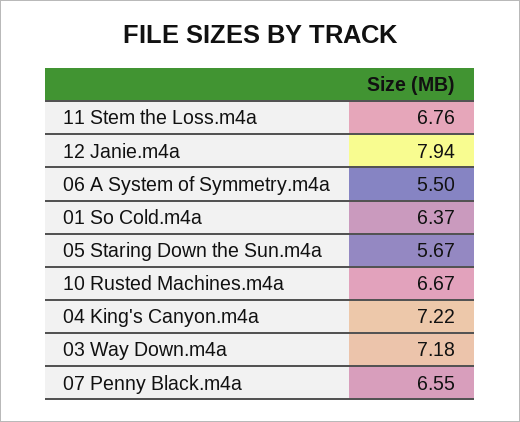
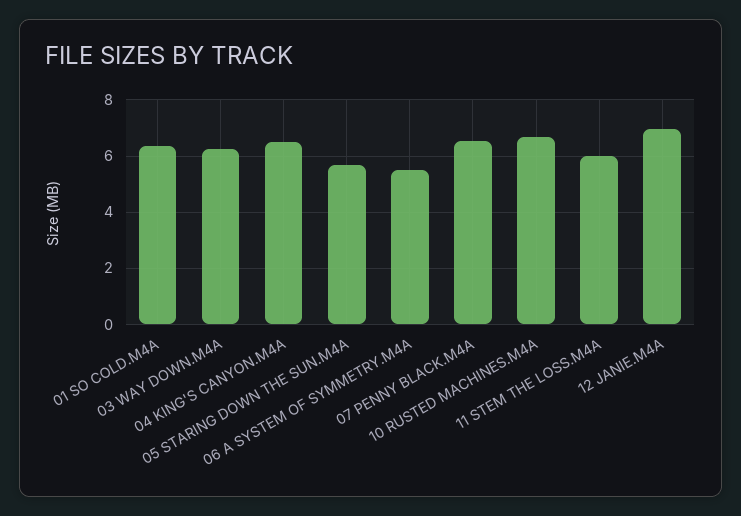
11 Stem the Loss.m4a: 6.76 -> 6
12 Janie.m4a: 7.94 -> 7
04 King's Canyon.m4a: 7.22 -> 6.5
03 Way Down.m4a: 7.18 -> 6.25

